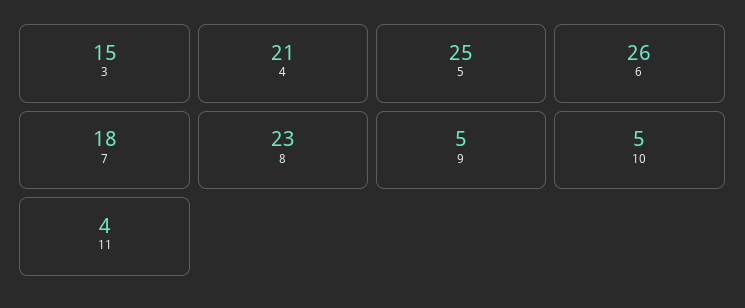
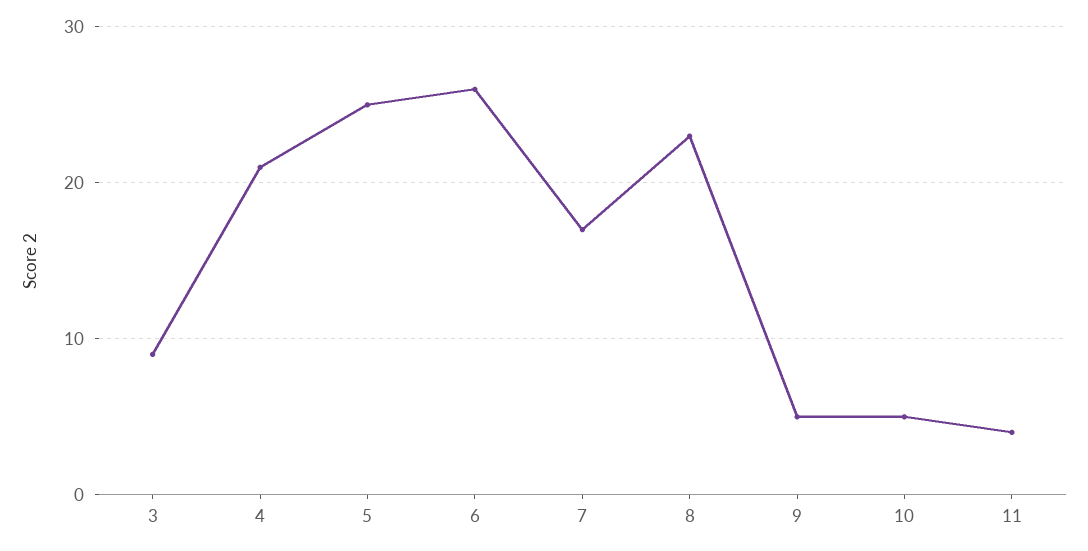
3: 15 -> 9
7: 18 -> 17

